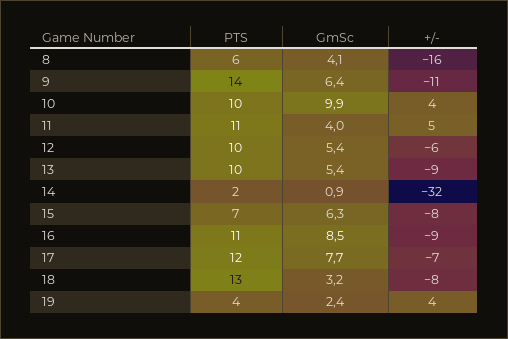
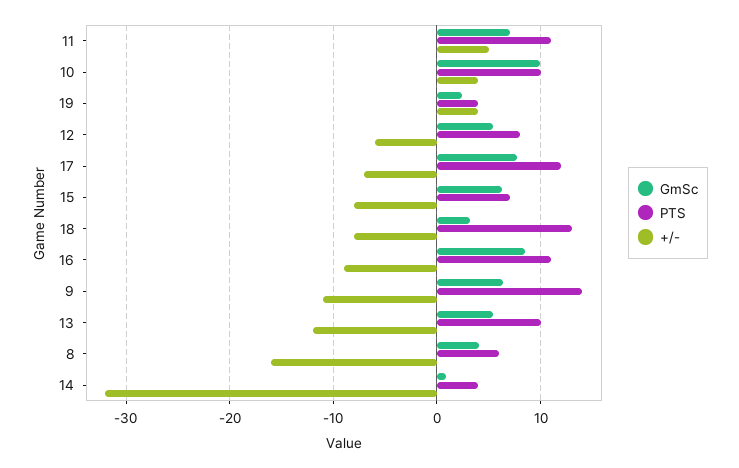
GmSc, 11: 4 -> 7
PTS, 12: 10 -> 8
+/-, 13: -9 -> -12
PTS, 14: 2 -> 4

